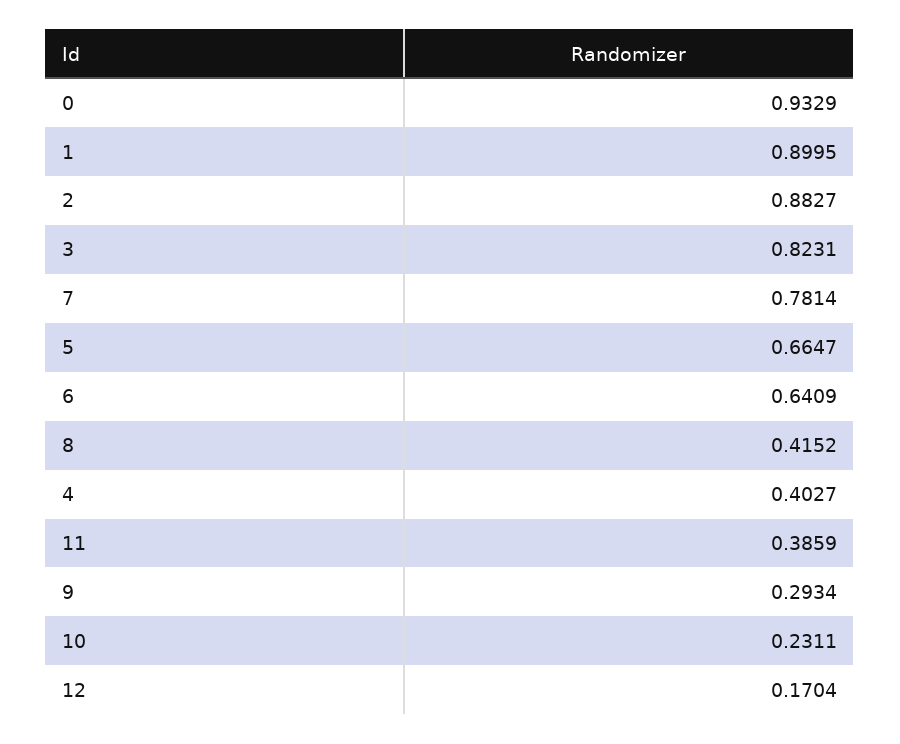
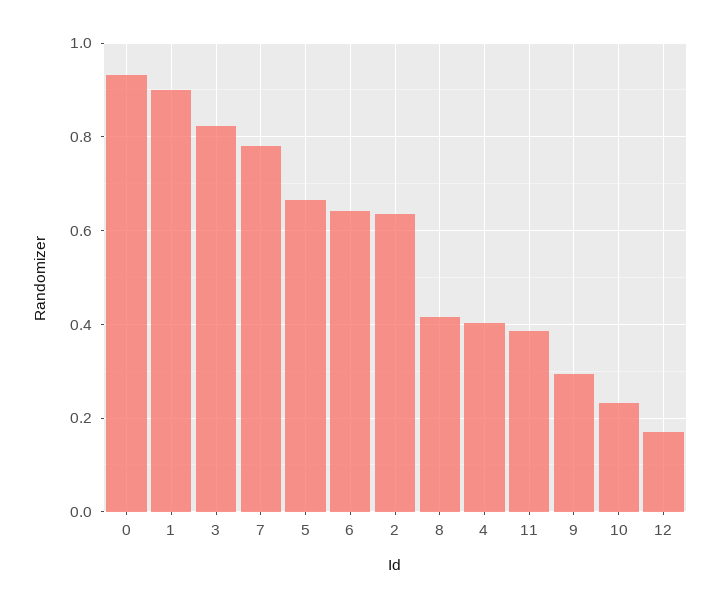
2: 0.8827 -> 0.64

